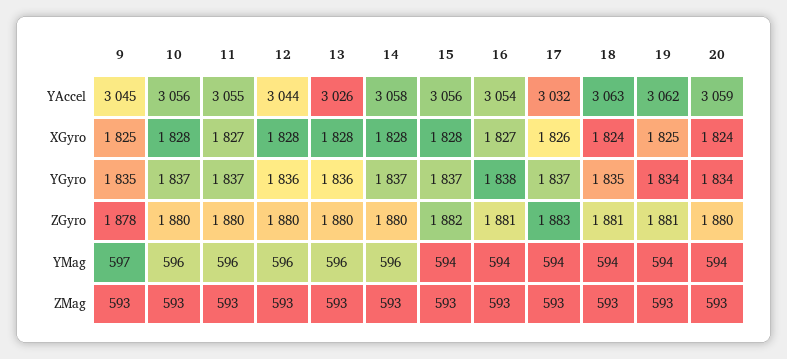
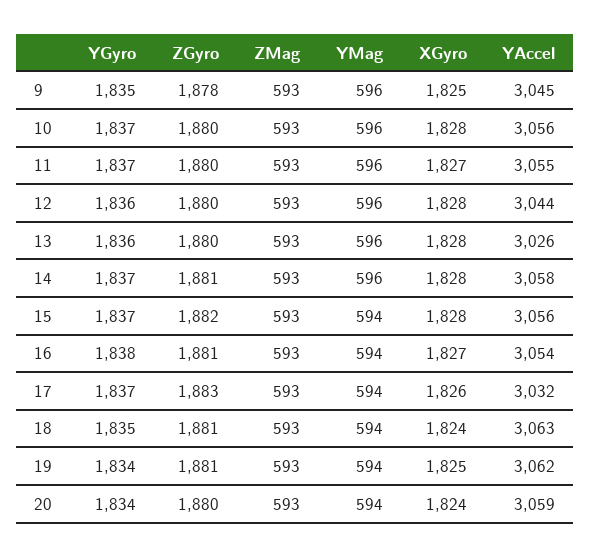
14, ZGyro: 1880 -> 1881
9, YMag: 597 -> 596

